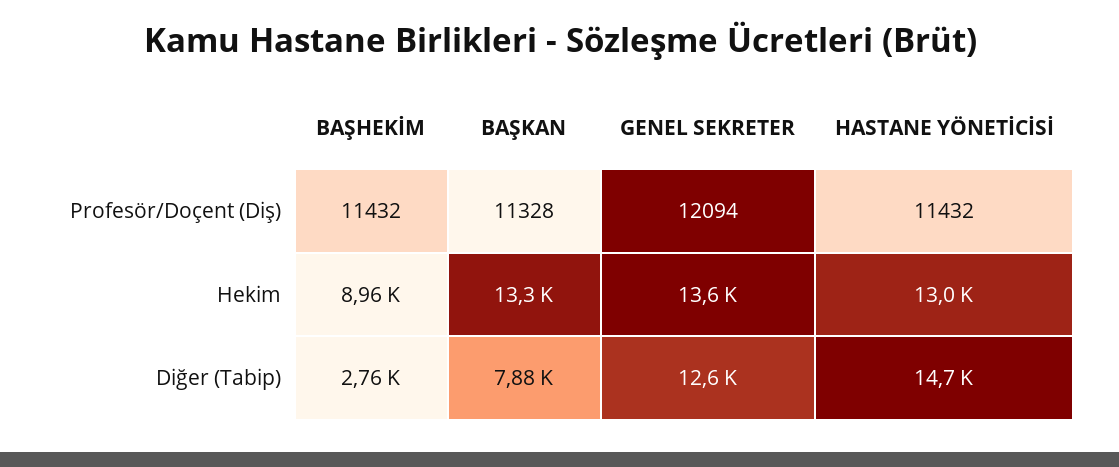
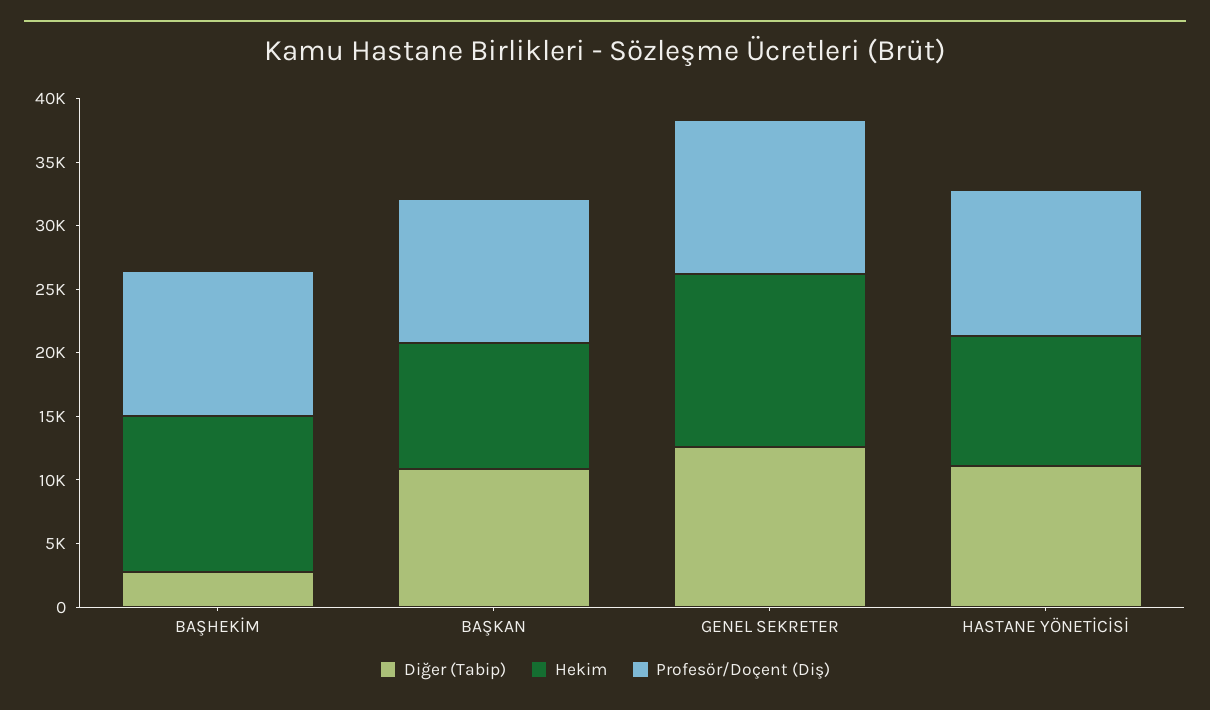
Hekim, BAŞHEKİM: 8960 -> 12000
Hekim, BAŞKAN: 13300 -> 10000
Hekim, HASTANE YÖNETİCİSİ: 13000 -> 10000
Diğer (Tabip), BAŞKAN: 7880 -> 11000
Diğer (Tabip), HASTANE YÖNETİCİSİ: 14700 -> 11000

